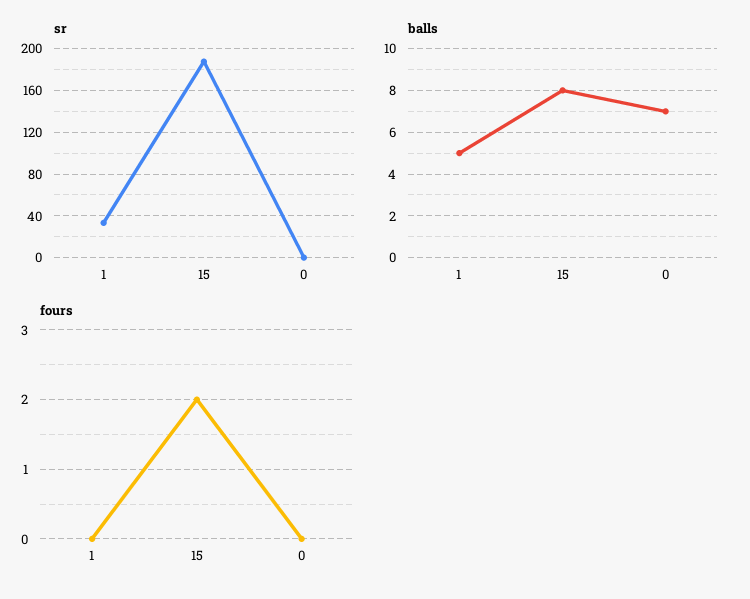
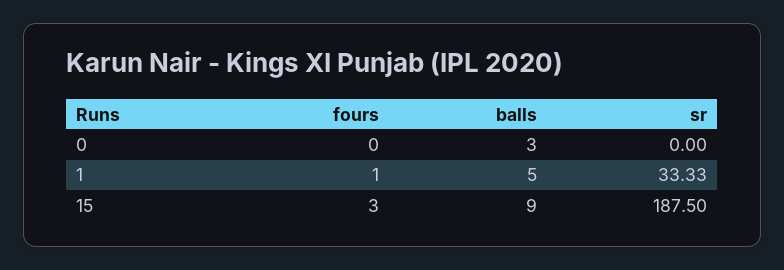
balls, 15: 8 -> 9
balls, 0: 7 -> 3
fours, 1: 0 -> 1
fours, 15: 2 -> 3

